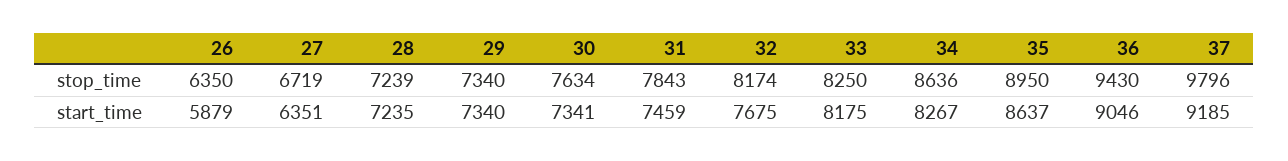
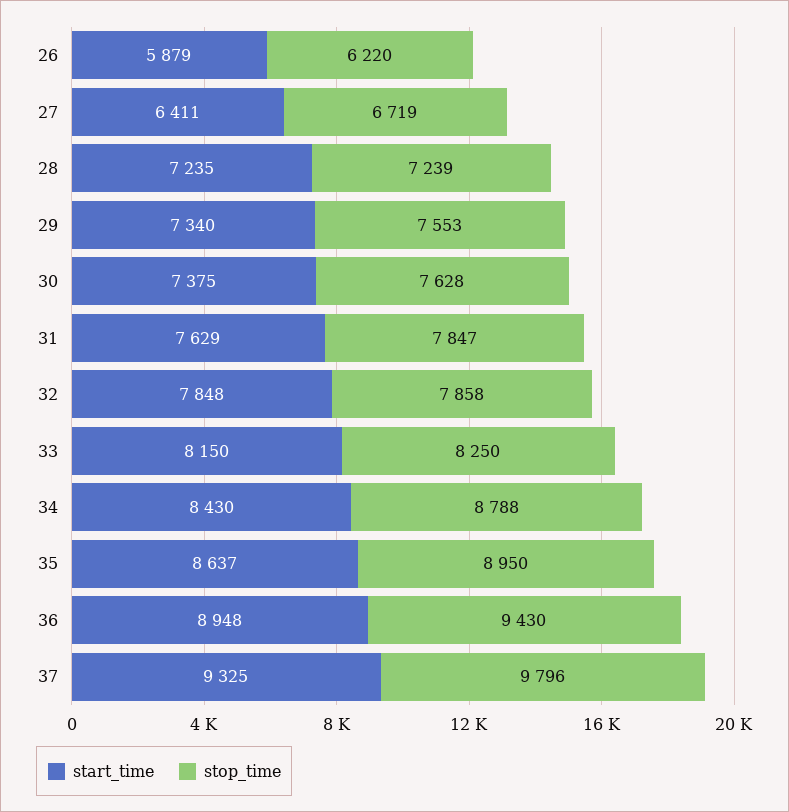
stop_time, 26: 6350 -> 6220
stop_time, 29: 7340 -> 7553
stop_time, 30: 7634 -> 7628
stop_time, 31: 7843 -> 7847
stop_time, 32: 8174 -> 7858
stop_time, 34: 8636 -> 8788
start_time, 27: 6351 -> 6411
start_time, 30: 7341 -> 7375
start_time, 31: 7459 -> 7629
start_time, 32: 7675 -> 7848
start_time, 33: 8175 -> 8150
start_time, 34: 8267 -> 8430
start_time, 36: 9046 -> 8948
start_time, 37: 9185 -> 9325

